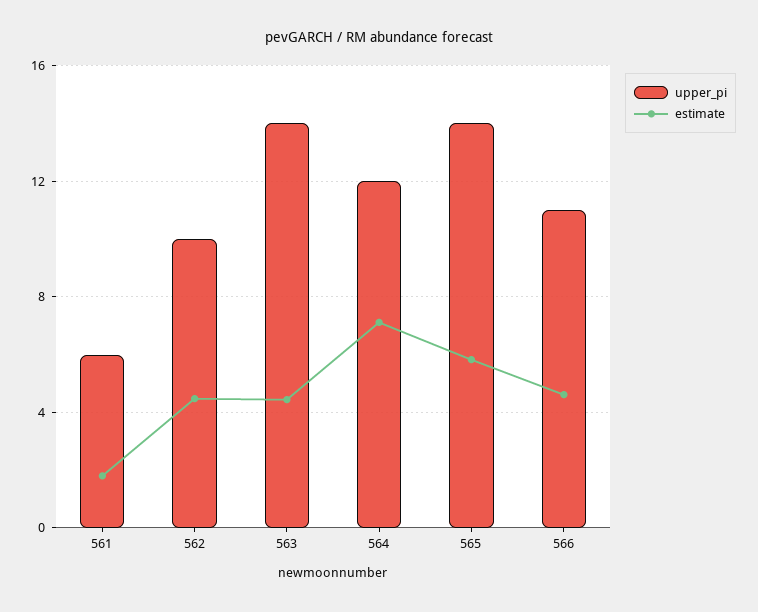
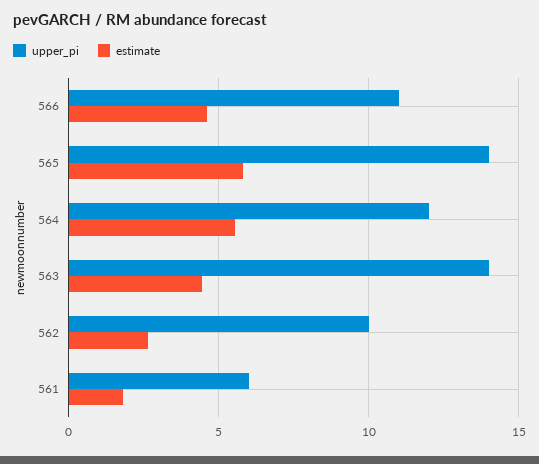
estimate, 562: 4.5 -> 2.5
estimate, 564: 7 -> 5.5

